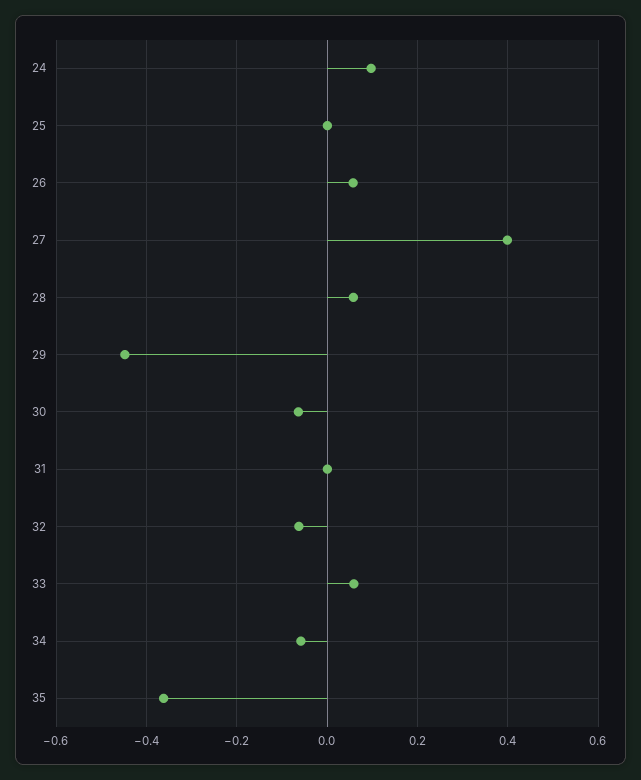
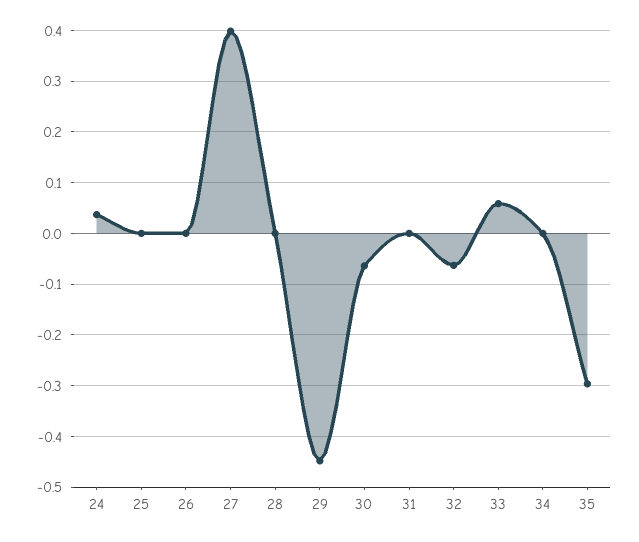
24: 0.1 -> 0.04
26: 0.06 -> 0
28: 0.06 -> 0
34: -0.06 -> 0
35: -0.36 -> -0.3

